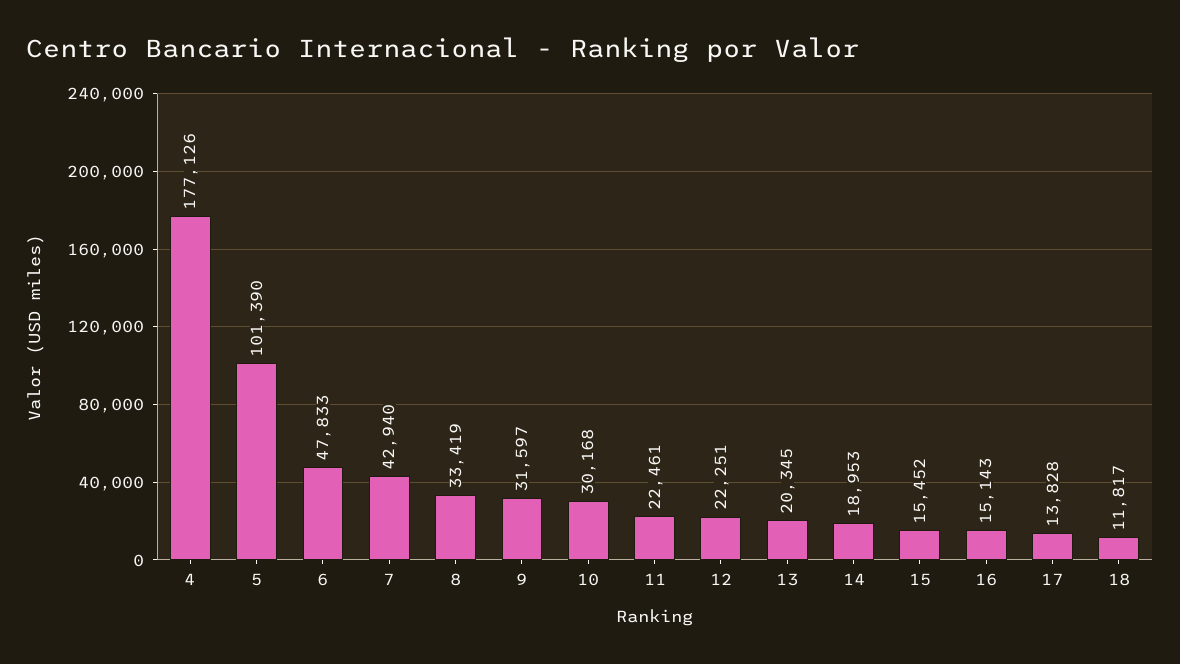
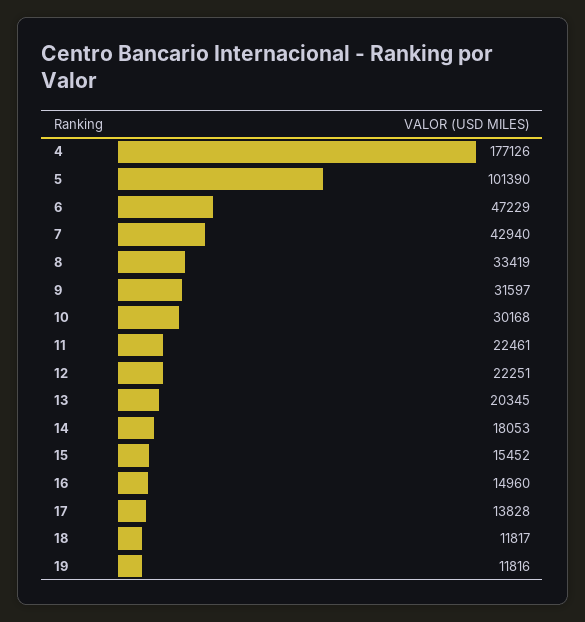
6: 47833 -> 47229
14: 18953 -> 18053
16: 15143 -> 14960
19: none -> 11816

